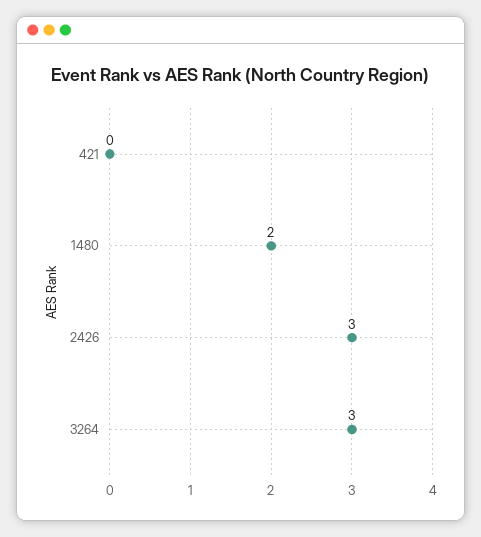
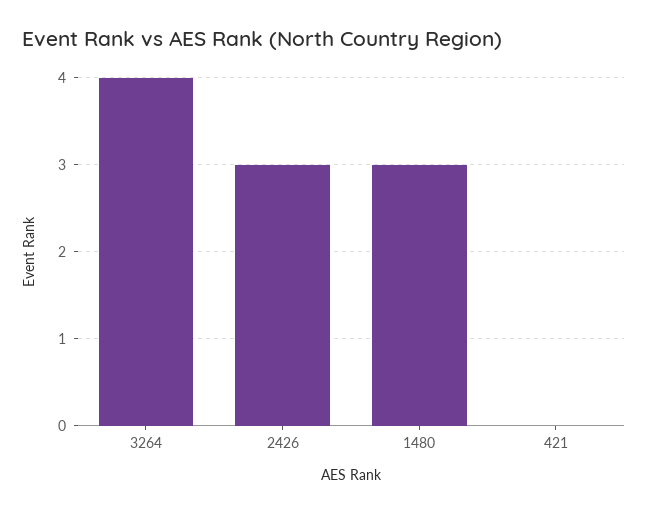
1480: 2 -> 3
3264: 3 -> 4

